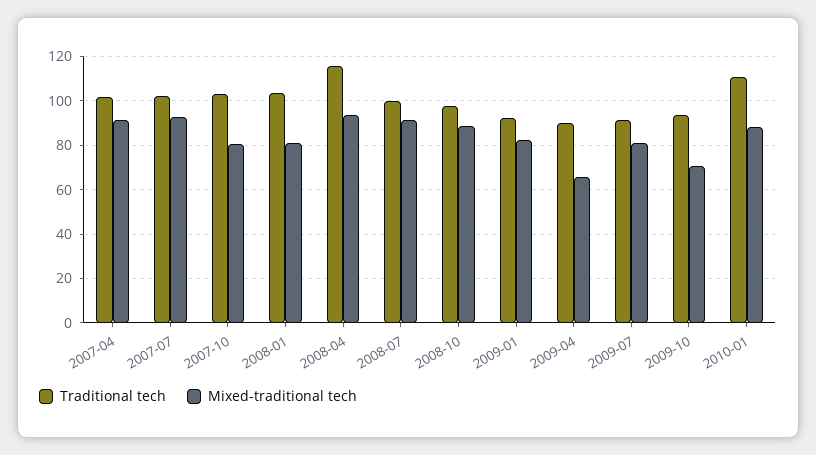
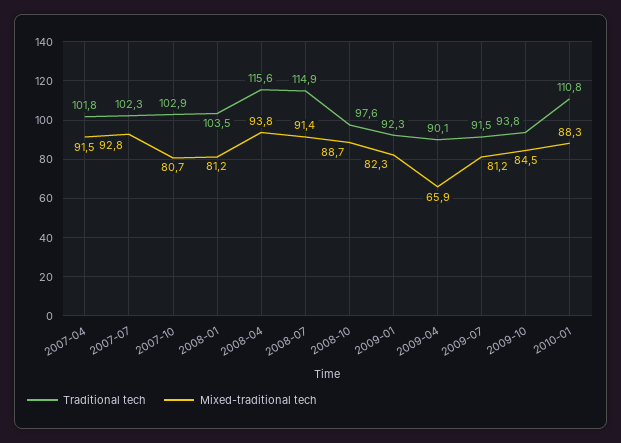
Traditional tech, 2008-07: 100 -> 114.9
Mixed-traditional tech, 2009-10: 70 -> 84.5

